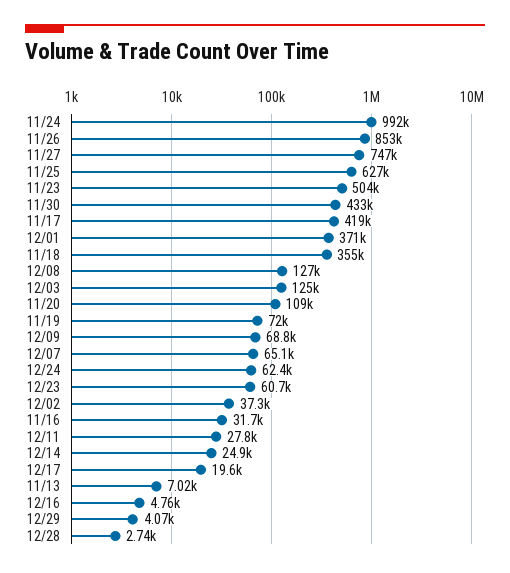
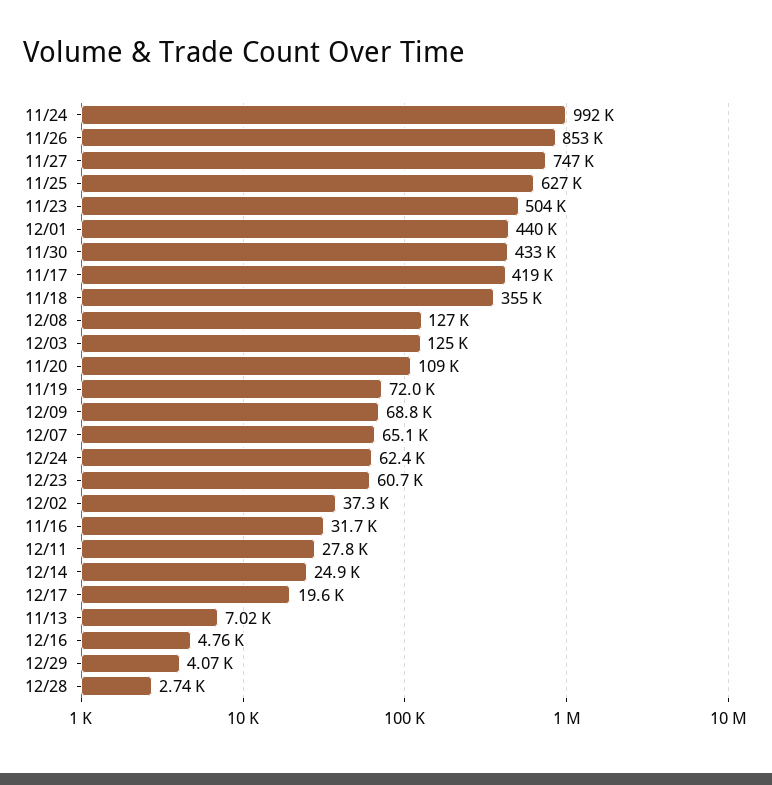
12/01: 371000 -> 440000

